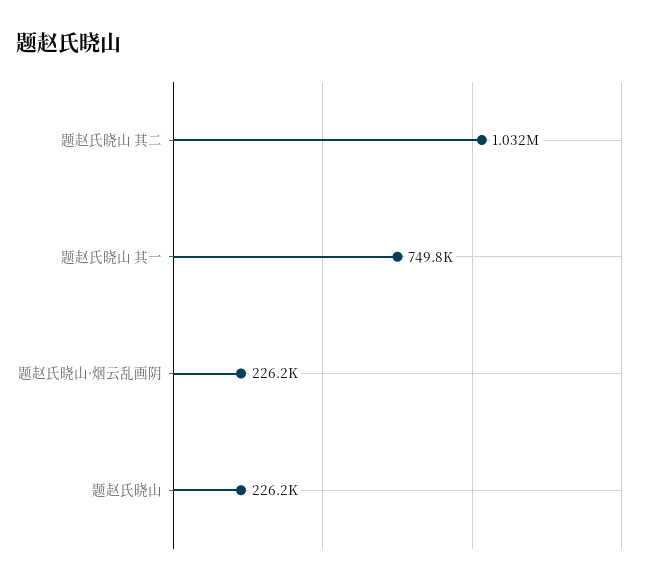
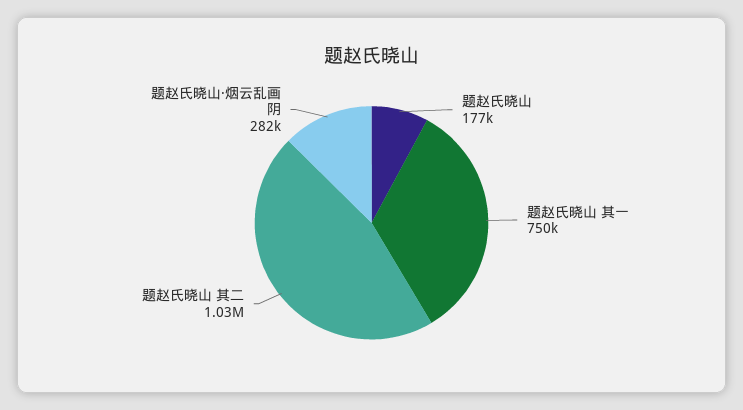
题赵氏晓山·烟云乱画阴: 226200 -> 282000
题赵氏晓山: 226200 -> 177000

